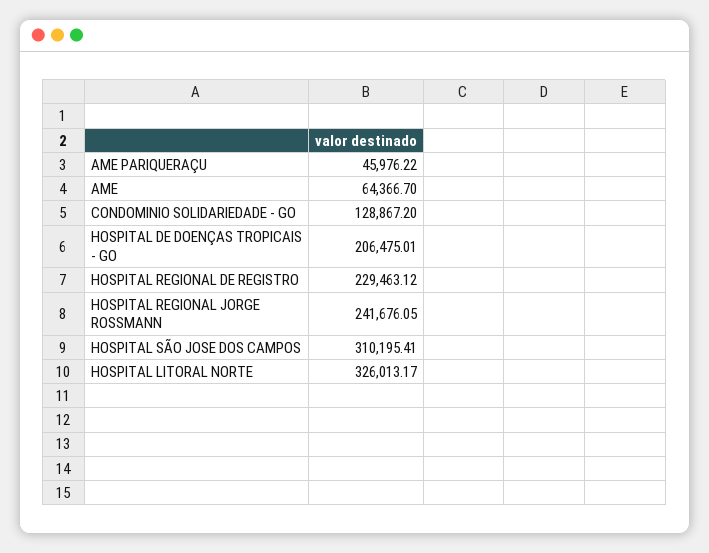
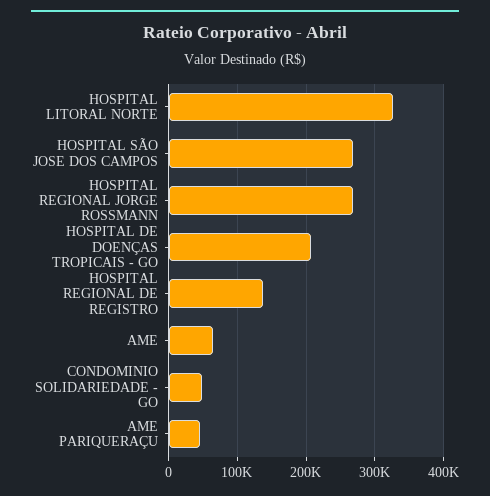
CONDOMINIO SOLIDARIEDADE - GO: 128867.2 -> 50000
HOSPITAL REGIONAL DE REGISTRO: 229463.12 -> 140000
HOSPITAL REGIONAL JORGE ROSSMANN: 241676.05 -> 270000
HOSPITAL SÃO JOSE DOS CAMPOS: 310195.41 -> 270000

